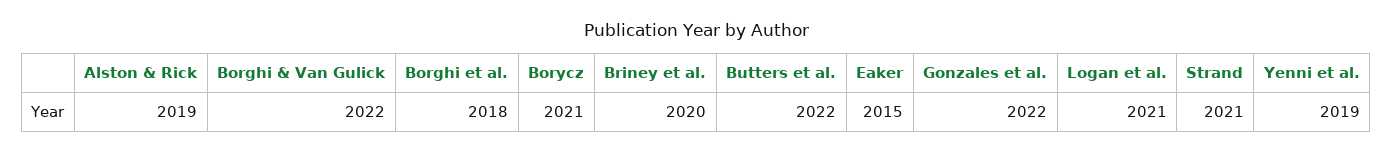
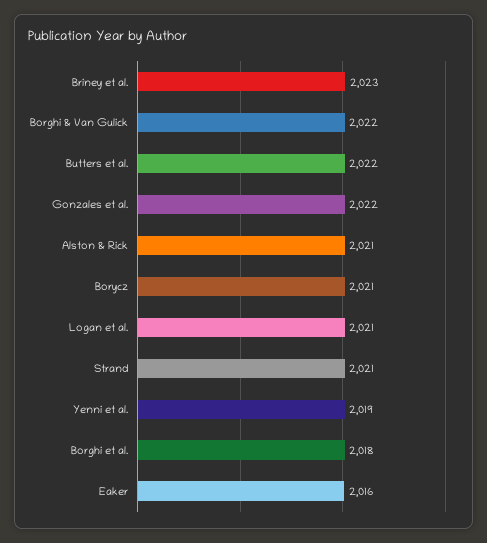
Alston & Rick: 2019 -> 2021
Briney et al.: 2020 -> 2023
Eaker: 2015 -> 2016

